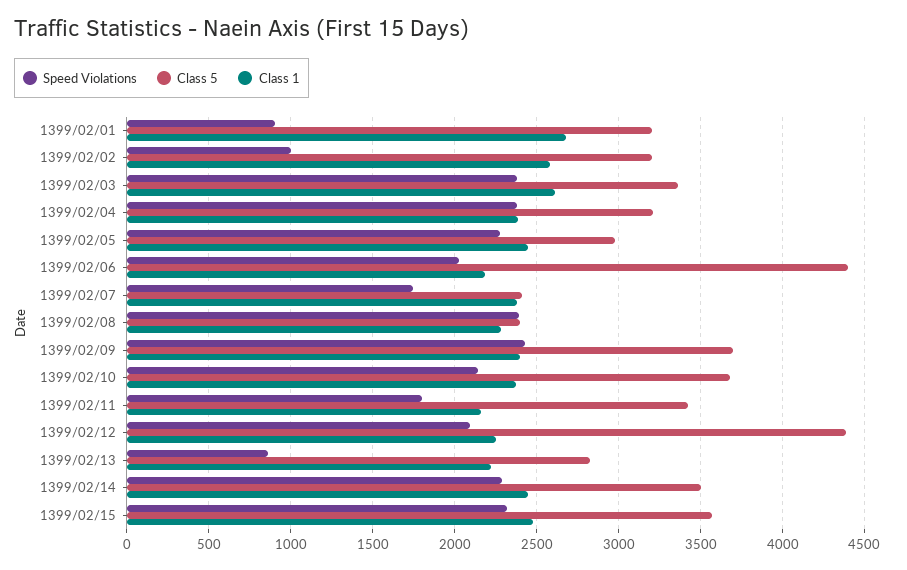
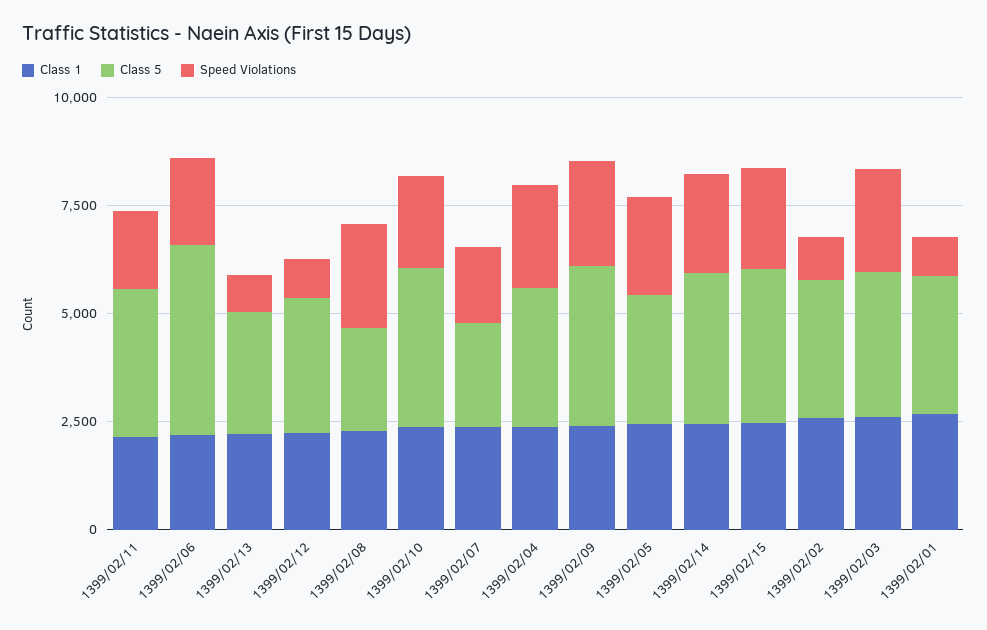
Speed Violations, 1399/02/12: 2100 -> 1000
Class 5, 1399/02/12: 4400 -> 3000

